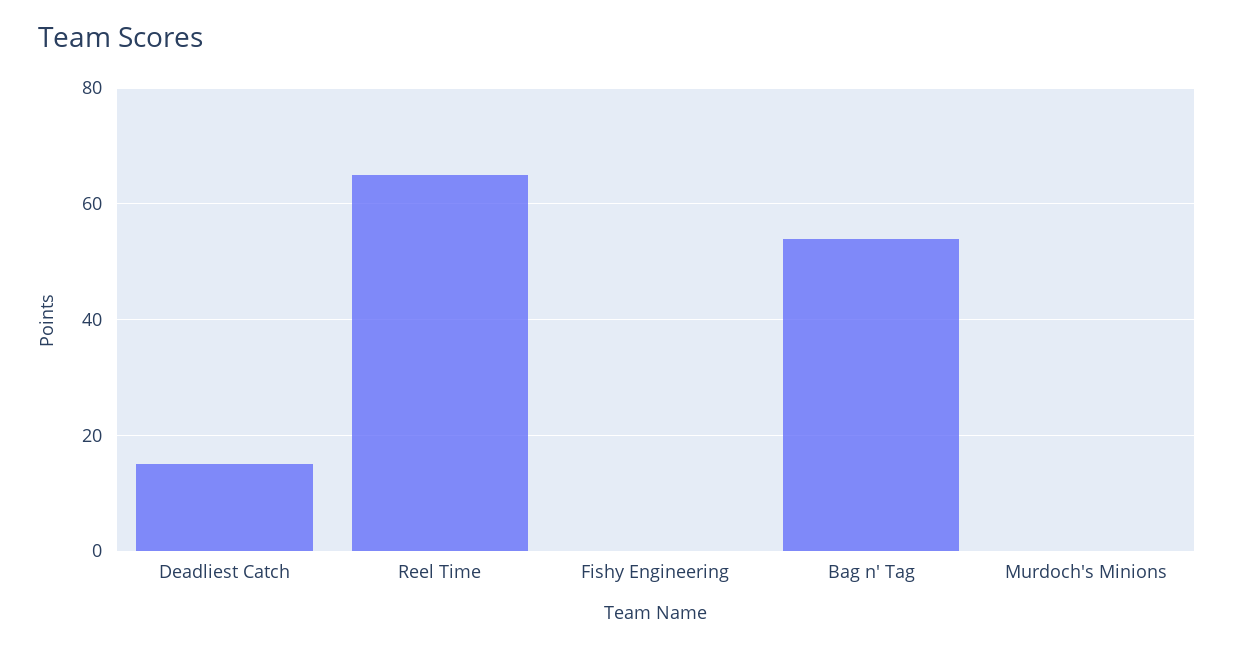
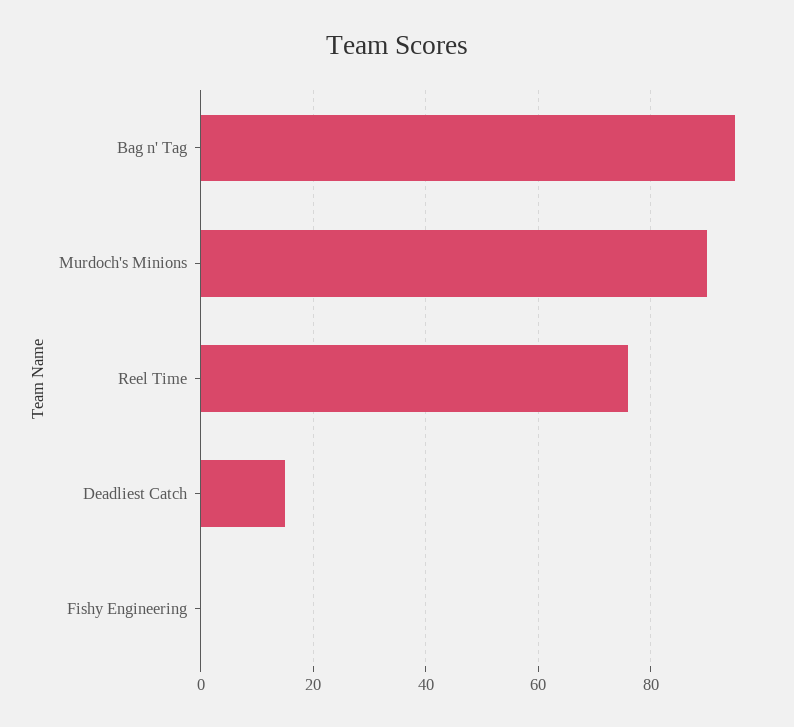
Reel Time: 65 -> 75
Bag n' Tag: 55 -> 95
Murdoch's Minions: 0 -> 90

